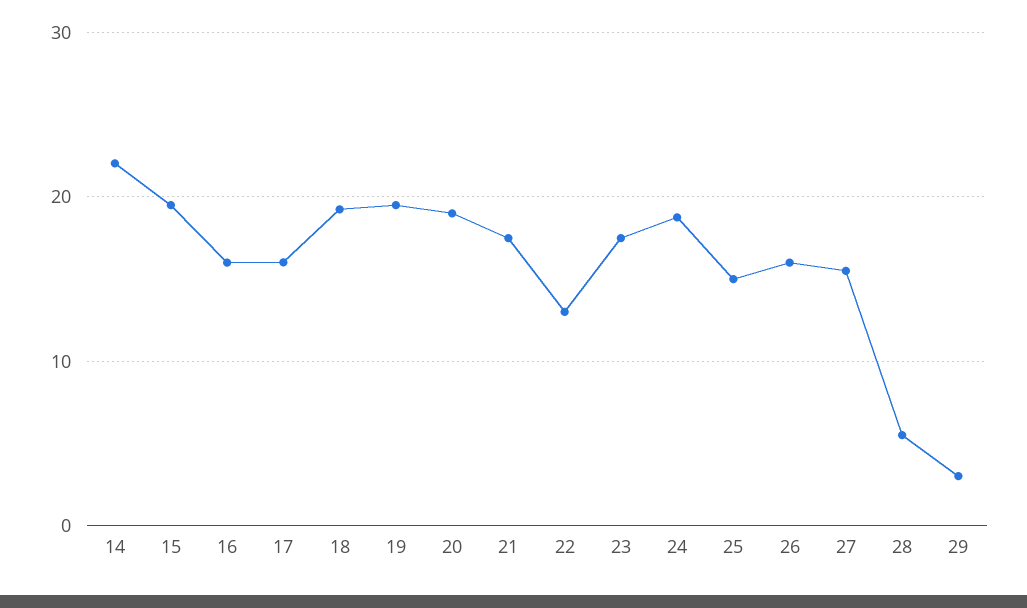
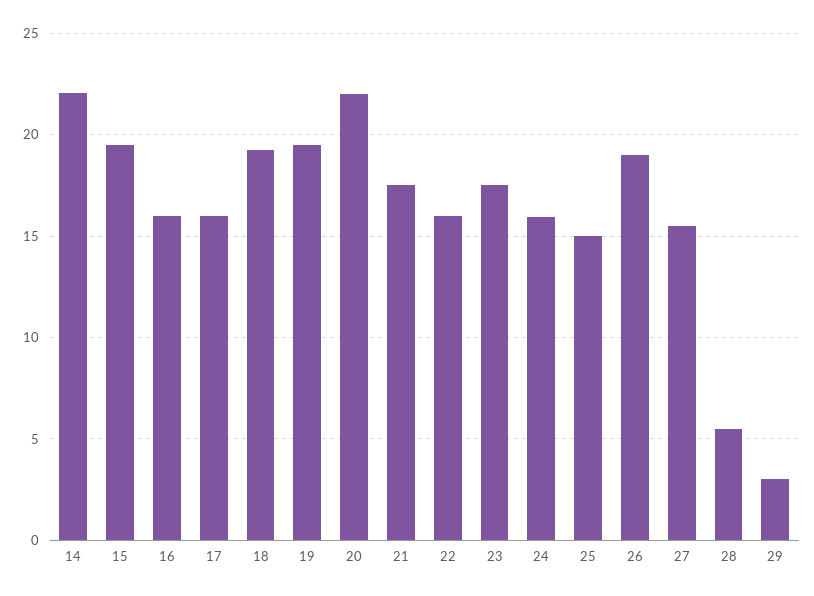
20: 19 -> 22
22: 13 -> 16
24: 19 -> 16
26: 16 -> 19

